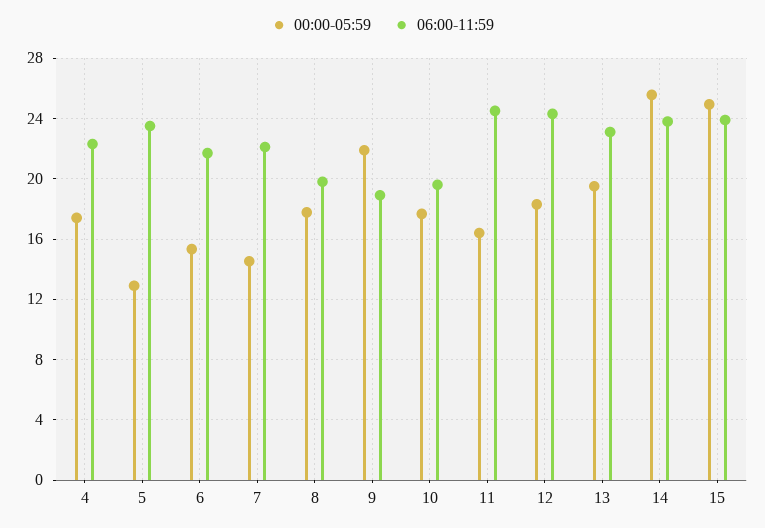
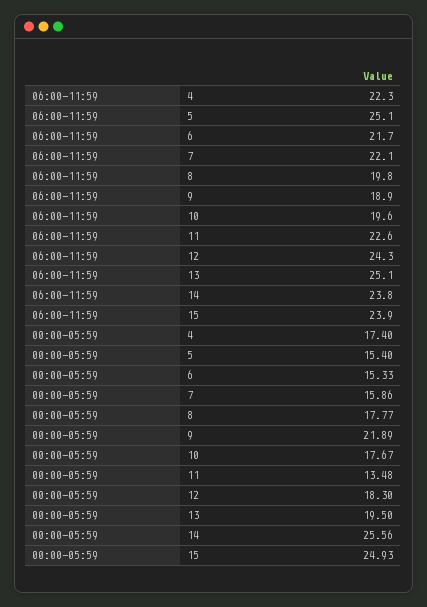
00:00-05:59, 5: 13 -> 15.4
06:00-11:59, 5: 23.5 -> 25.1
00:00-05:59, 7: 14.5 -> 15.86
00:00-05:59, 11: 16.5 -> 13.48
06:00-11:59, 11: 24.5 -> 22.6
06:00-11:59, 13: 23 -> 25.1

